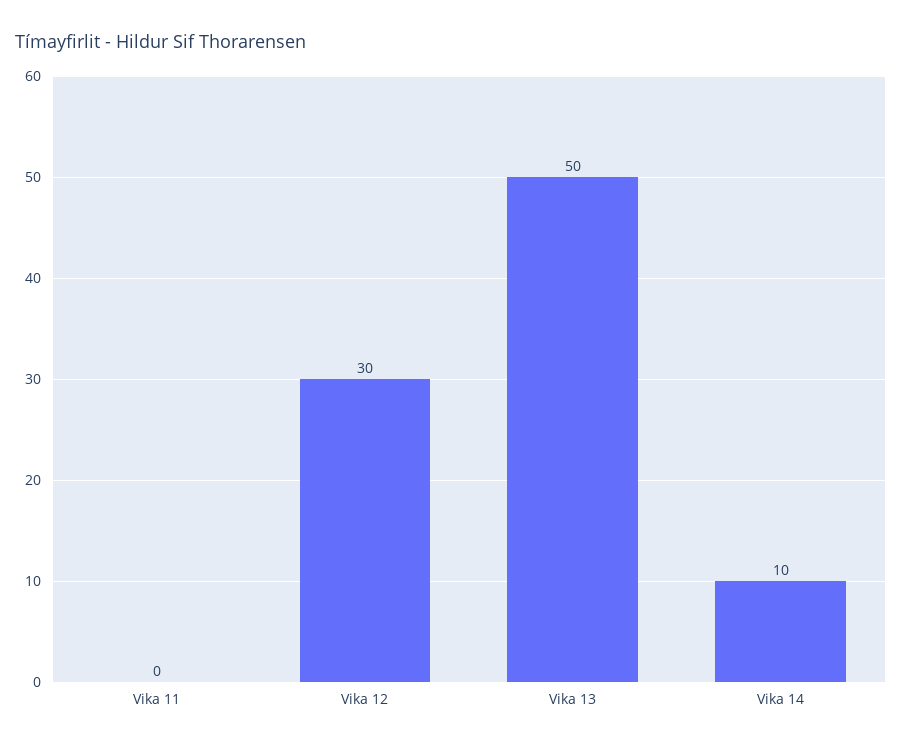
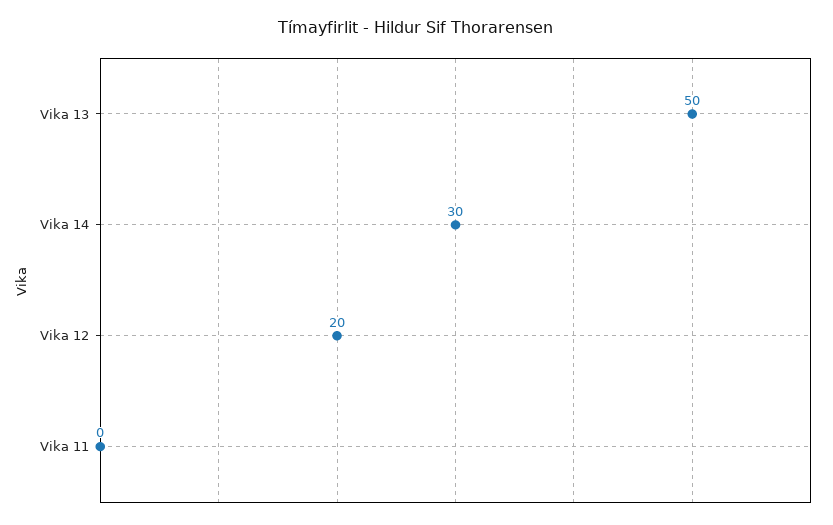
Vika 12: 30 -> 20
Vika 14: 10 -> 30

